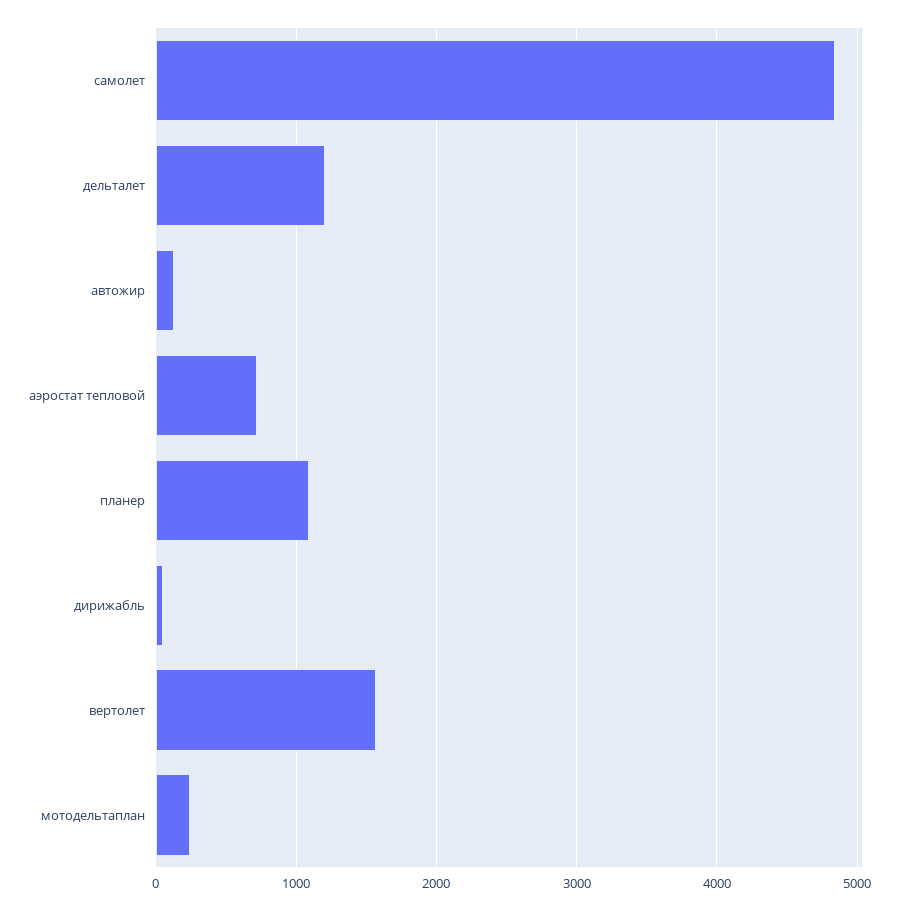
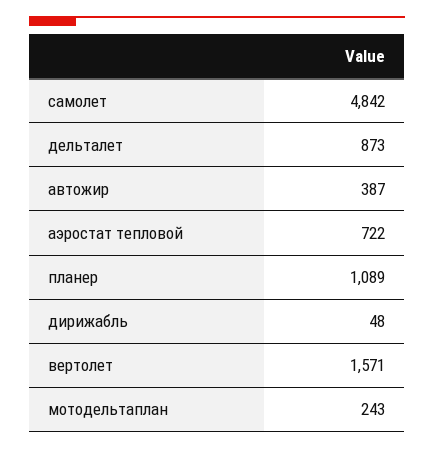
дельталет: 1200 -> 873
автожир: 100 -> 387

